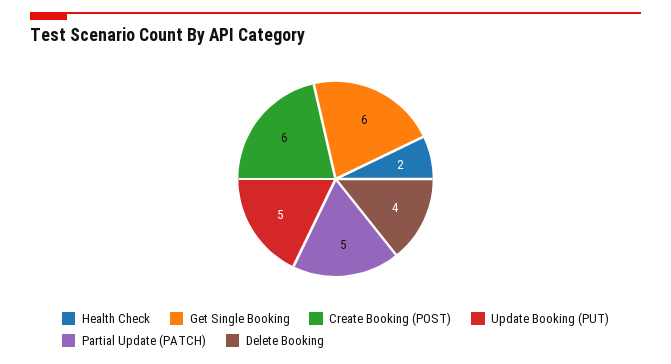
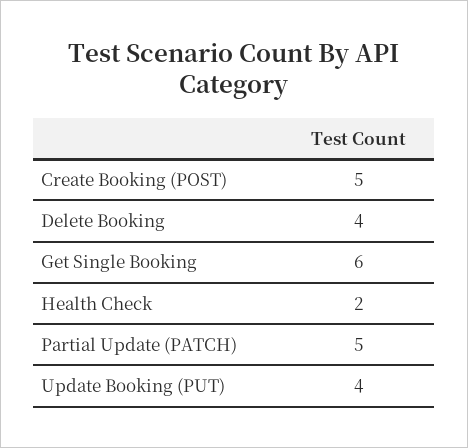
Create Booking (POST): 6 -> 5
Update Booking (PUT): 5 -> 4

